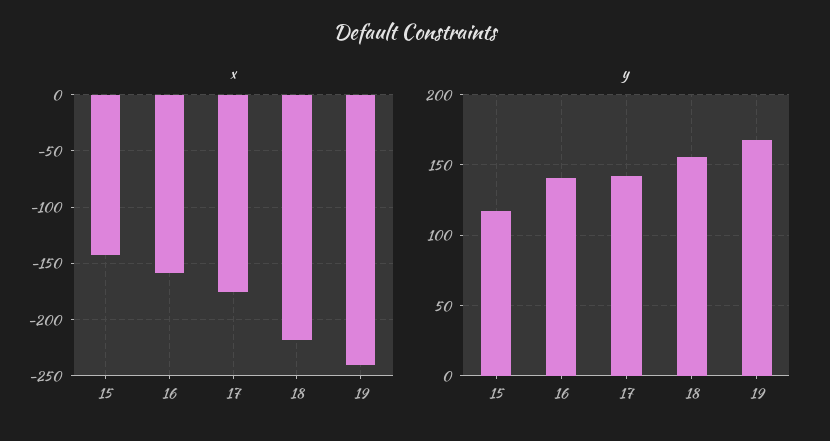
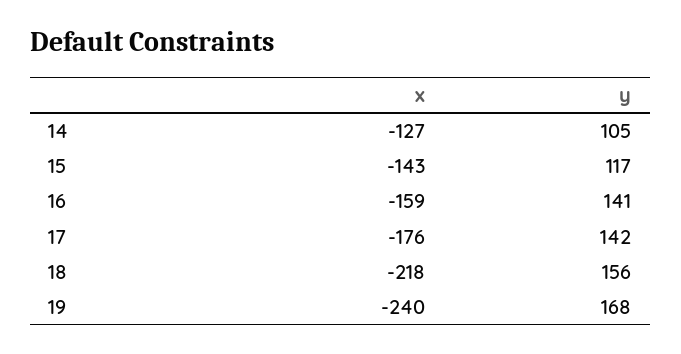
x, 14: none -> -127
y, 14: none -> 105

